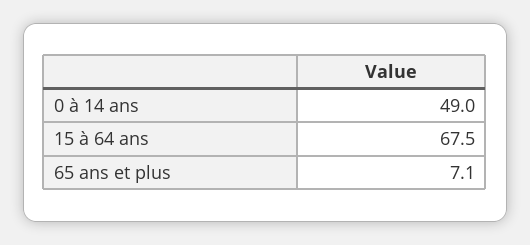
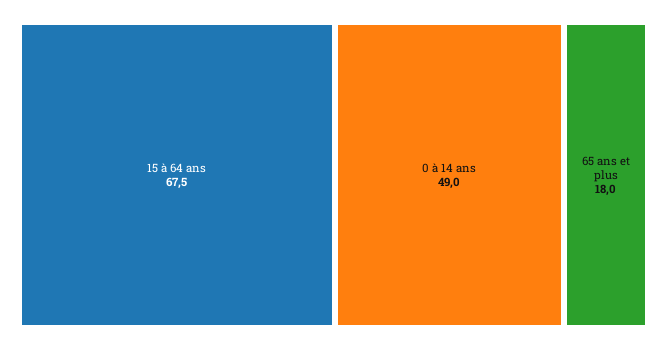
65 ans et plus: 7.1 -> 18

